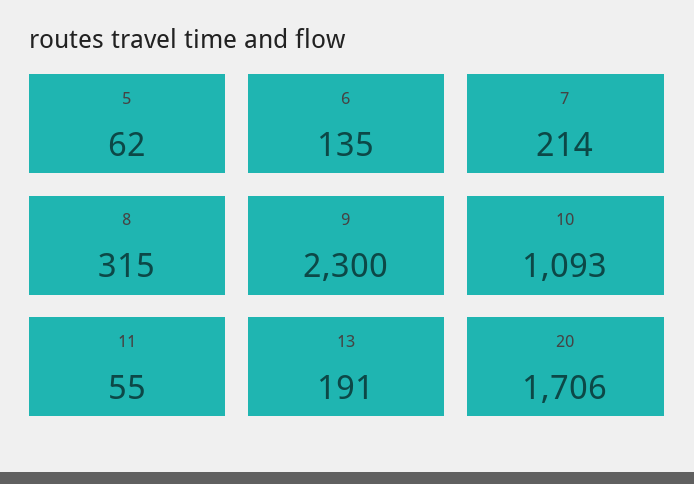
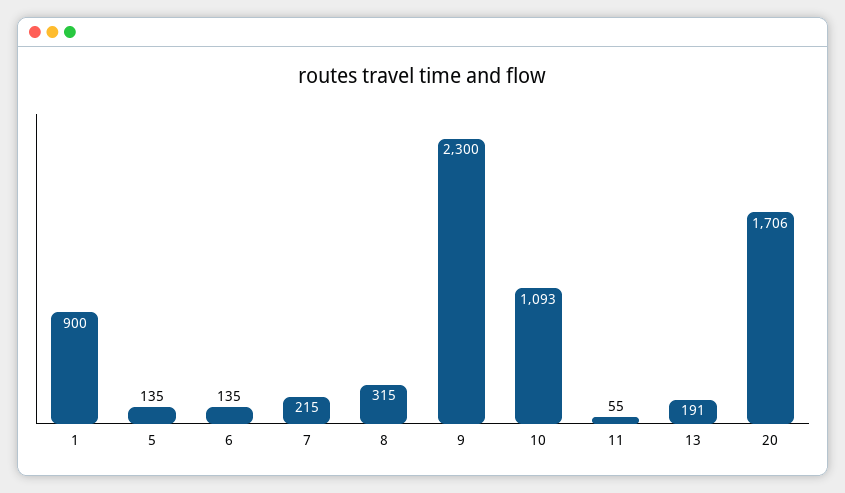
5: 62 -> 135
7: 214 -> 215
1: none -> 900

